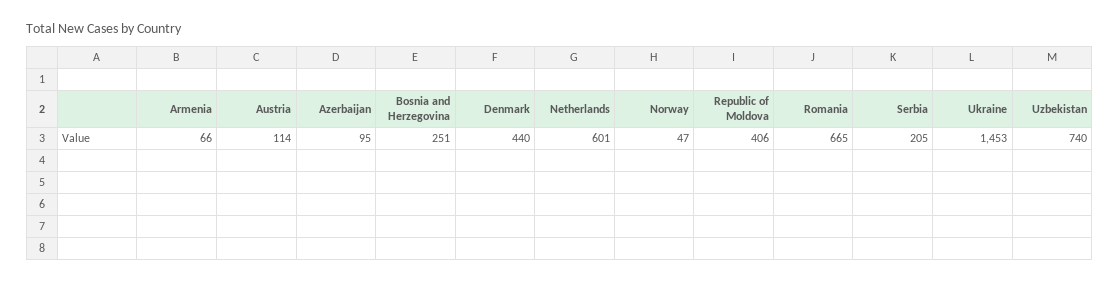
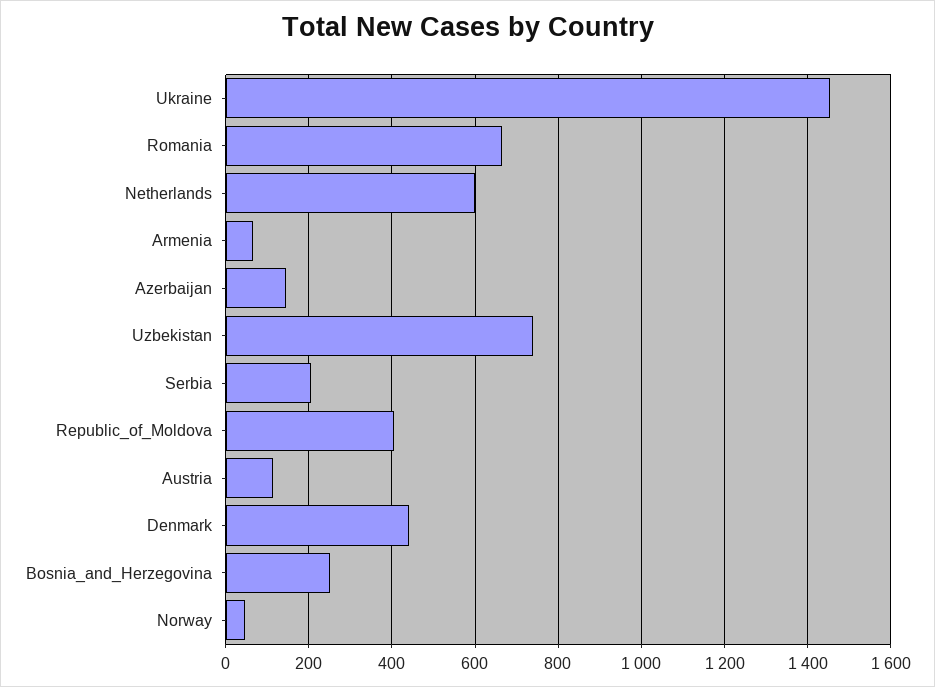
Azerbaijan: 95 -> 140

